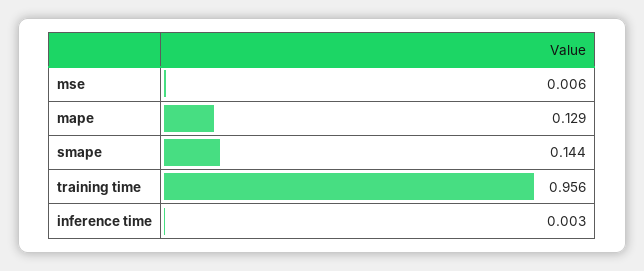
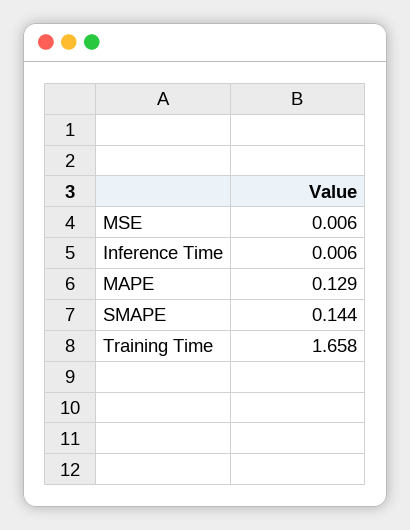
training time: 0.956 -> 1.658
inference time: 0.003 -> 0.006

